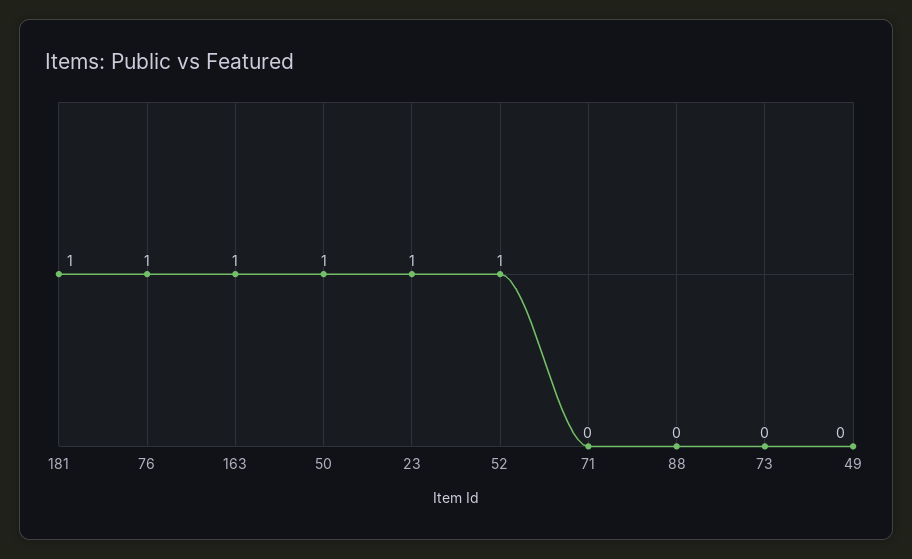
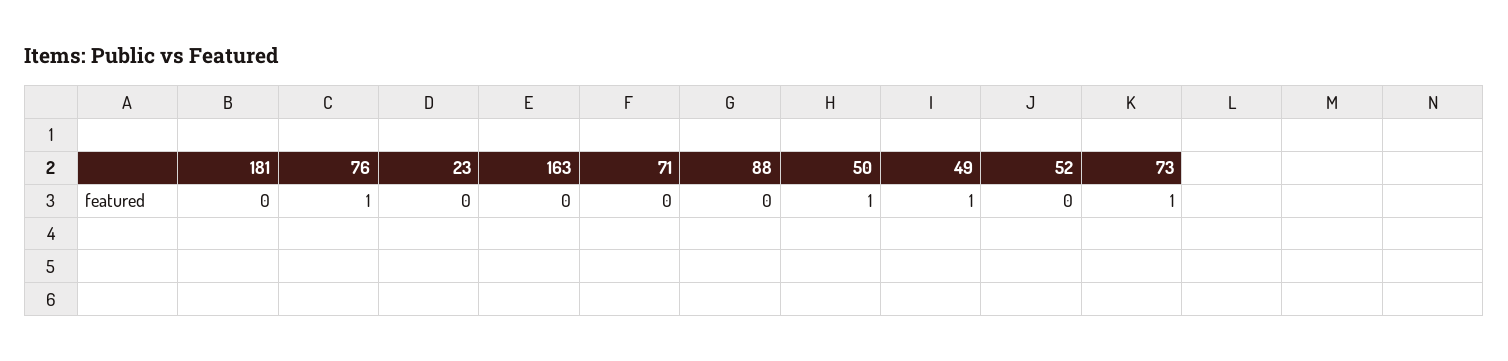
181: 1 -> 0
163: 1 -> 0
23: 1 -> 0
52: 1 -> 0
73: 0 -> 1
49: 0 -> 1

